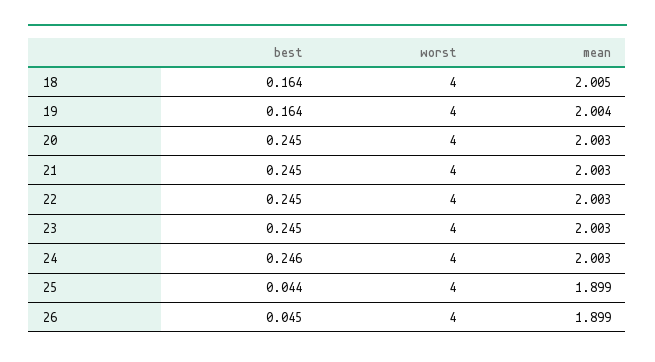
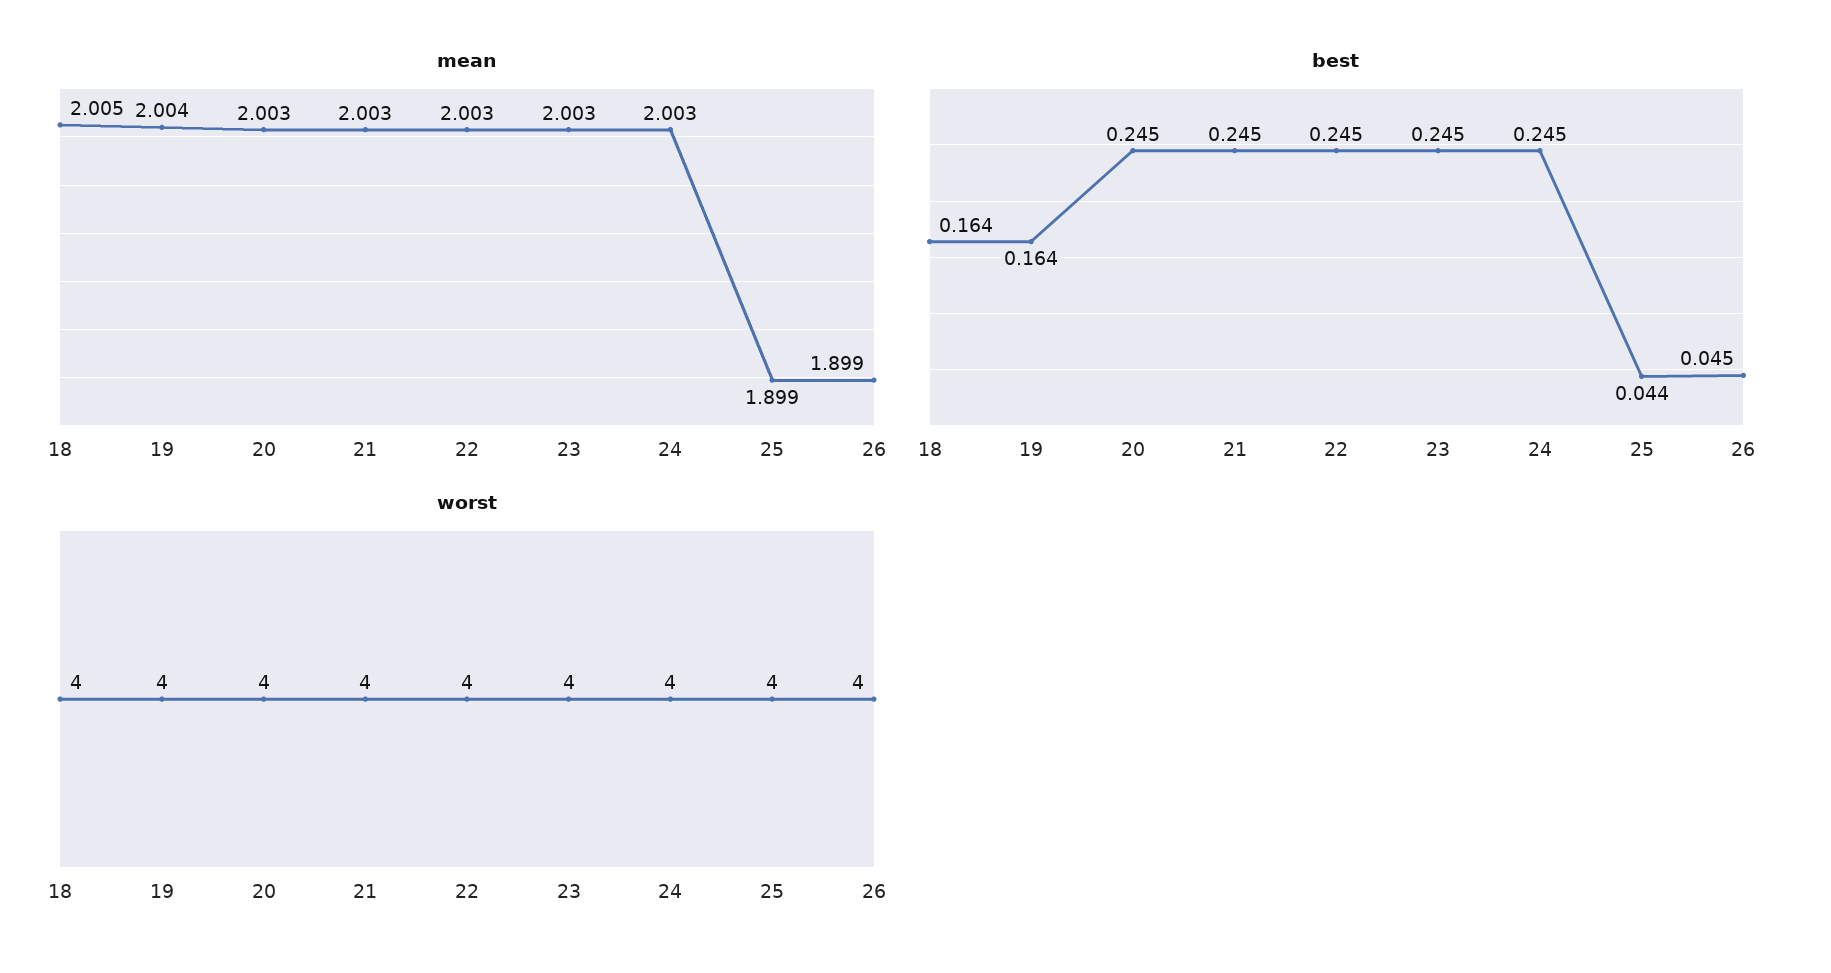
best, 24: 0.246 -> 0.245

